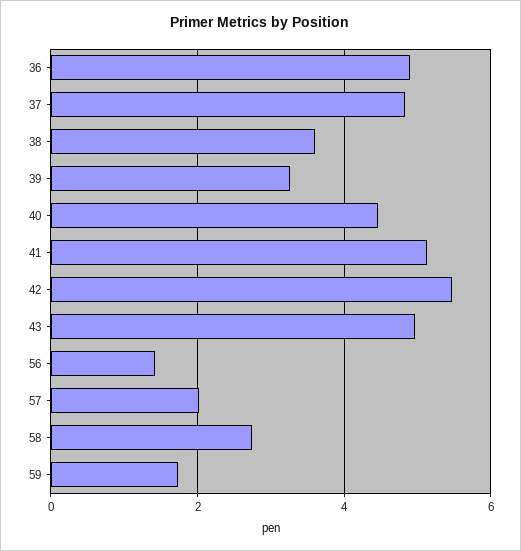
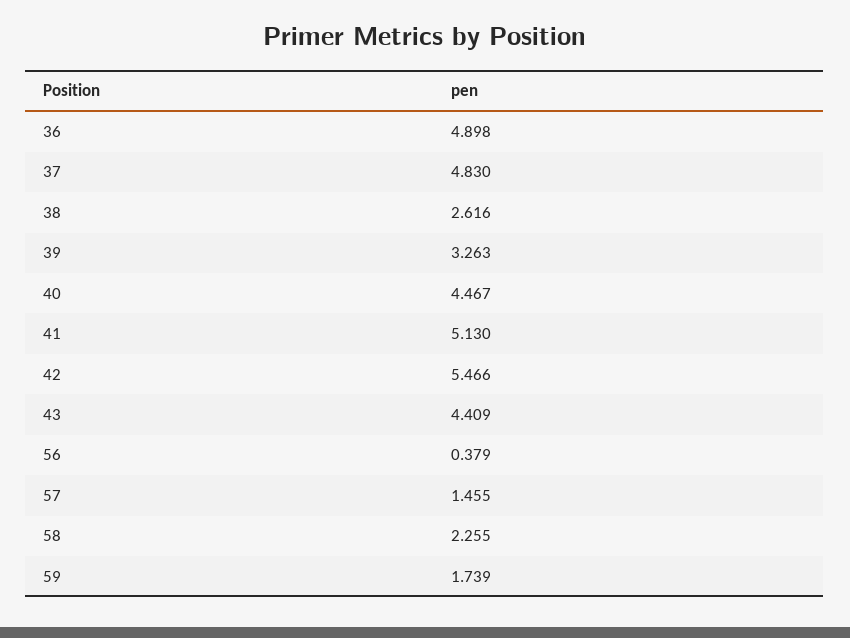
38: 3.6 -> 2.616
43: 5 -> 4.409
56: 1.4 -> 0.379
57: 2 -> 1.455
58: 2.8 -> 2.255

